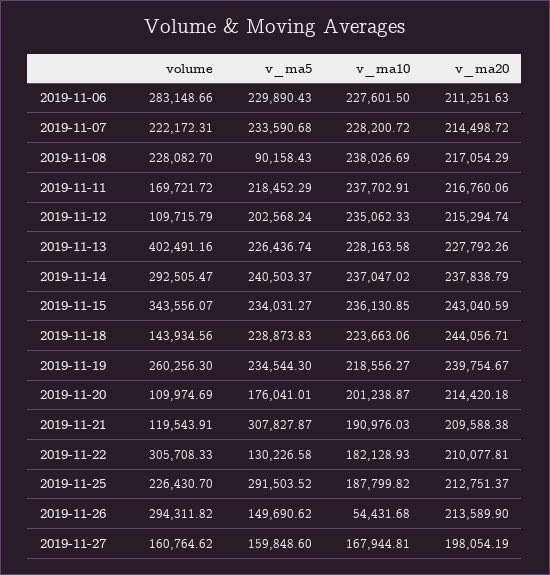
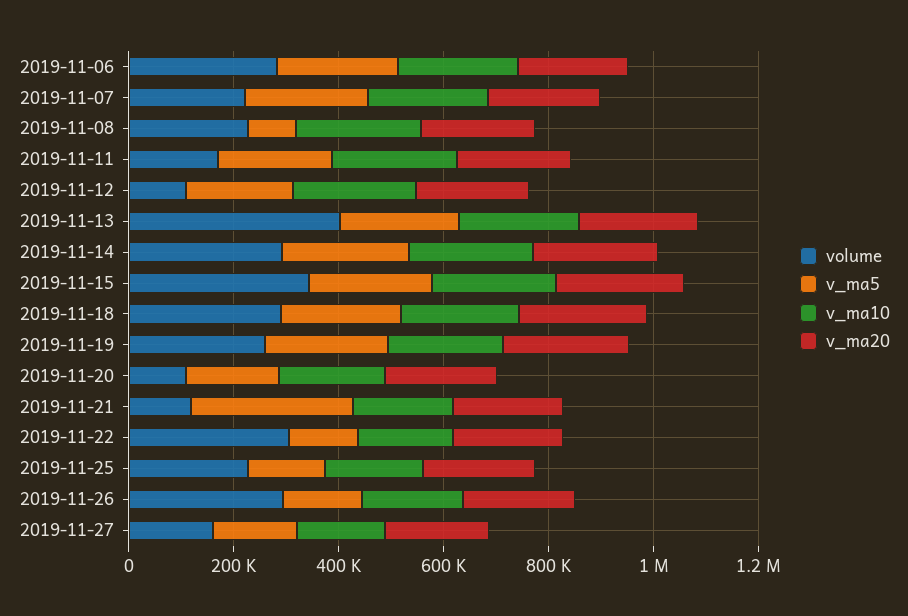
volume, 2019-11-18: 143934.56 -> 300000
v_ma5, 2019-11-25: 291503.52 -> 150000
v_ma10, 2019-11-26: 54431.68 -> 200000

